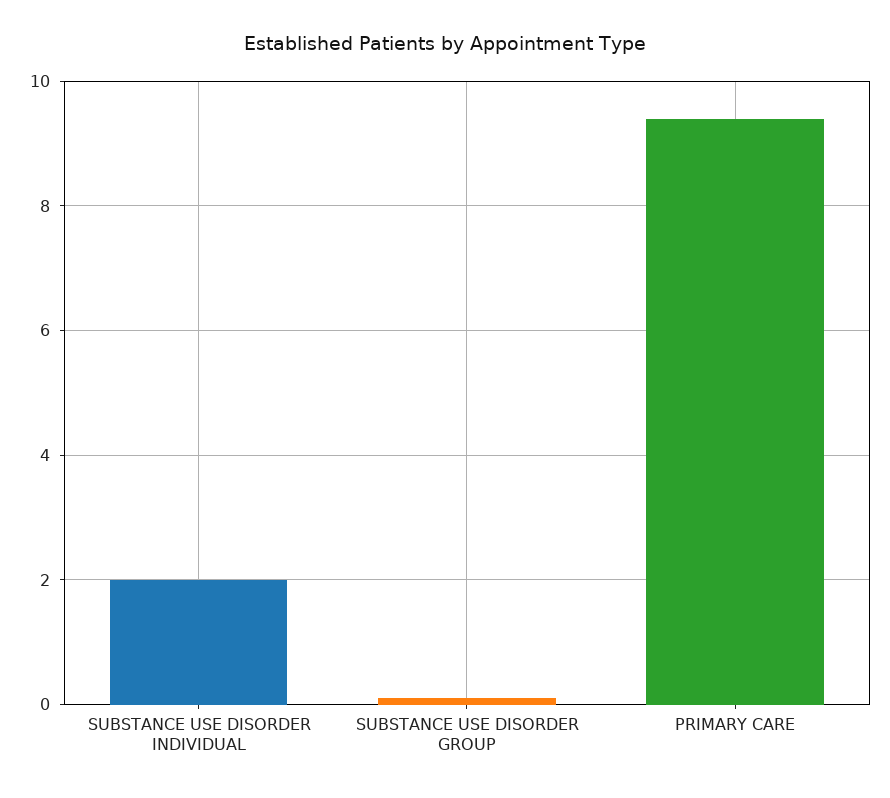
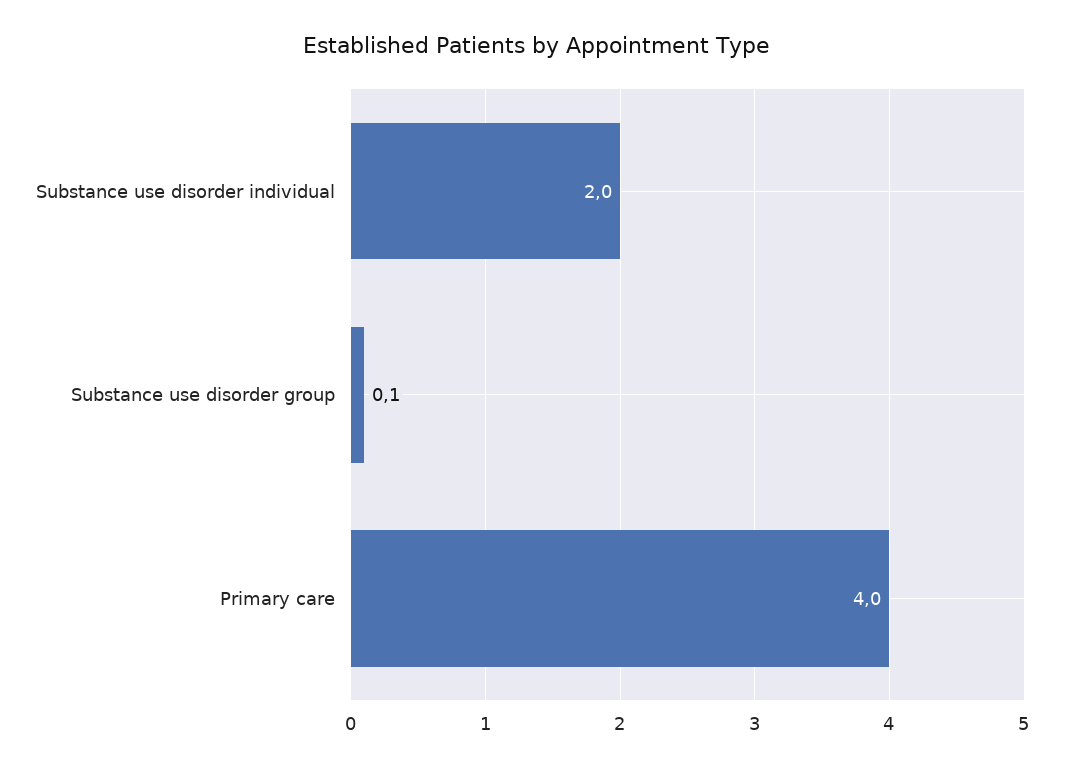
PRIMARY CARE: 9.5 -> 4

